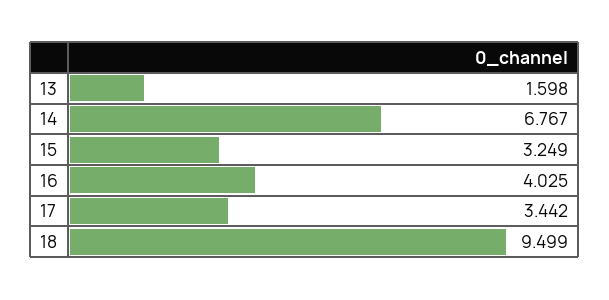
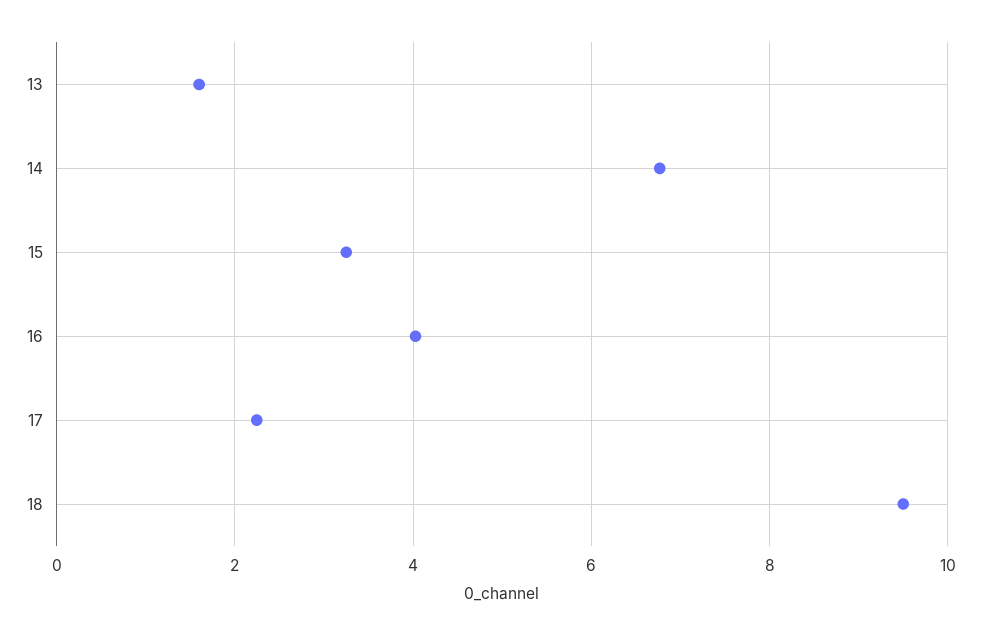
17: 3.442 -> 2.2

